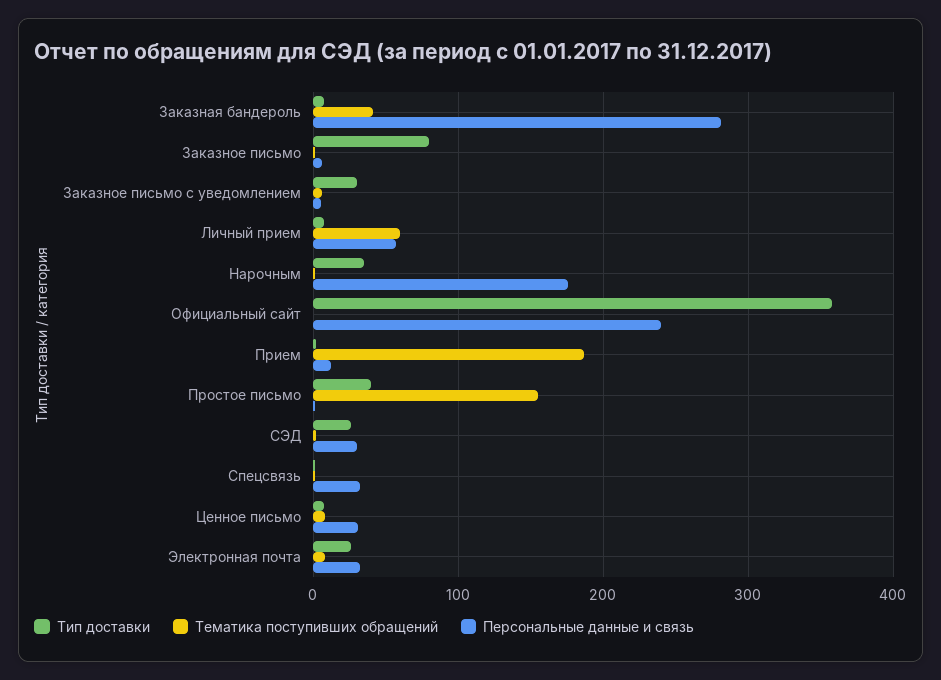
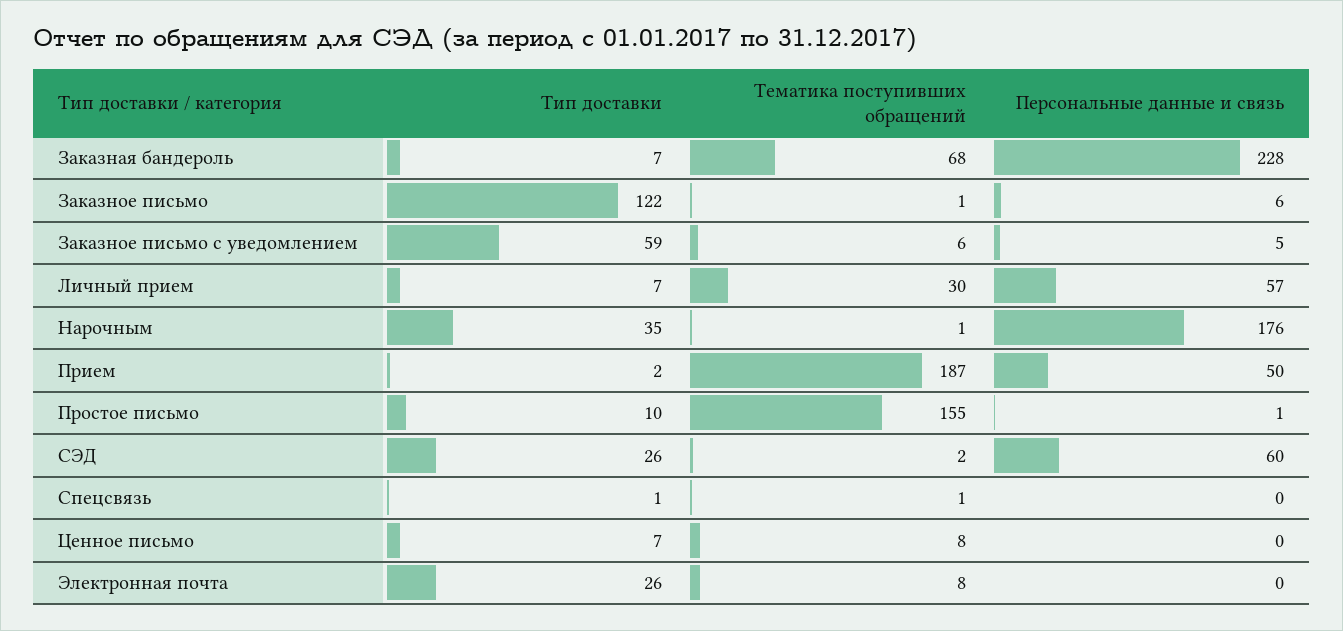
Тематика поступивших обращений, Заказная бандероль: 40 -> 68
Персональные данные и связь, Заказная бандероль: 280 -> 228
Тип доставки, Заказное письмо: 80 -> 122
Тип доставки, Заказное письмо с уведомлением: 30 -> 59
Тематика поступивших обращений, Личный прием: 60 -> 30
Тип доставки, Официальный сайт: 360 -> none
Тематика поступивших обращений, Официальный сайт: 0 -> none
Персональные данные и связь, Официальный сайт: 240 -> none
Персональные данные и связь, Прием: 10 -> 50
Тип доставки, Простое письмо: 40 -> 10
Персональные данные и связь, СЭД: 30 -> 60
Персональные данные и связь, Спецсвязь: 30 -> 0
Персональные данные и связь, Ценное письмо: 30 -> 0
Персональные данные и связь, Электронная почта: 30 -> 0

